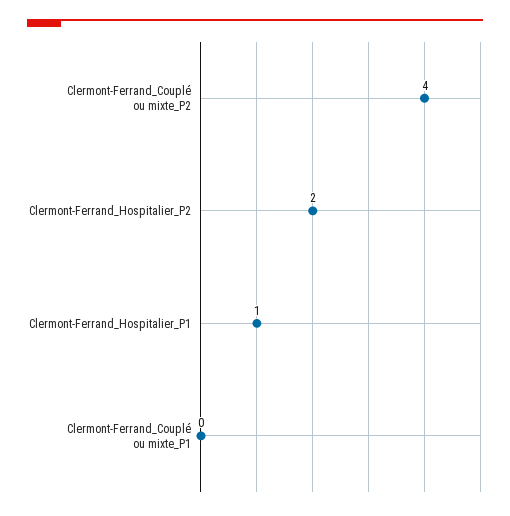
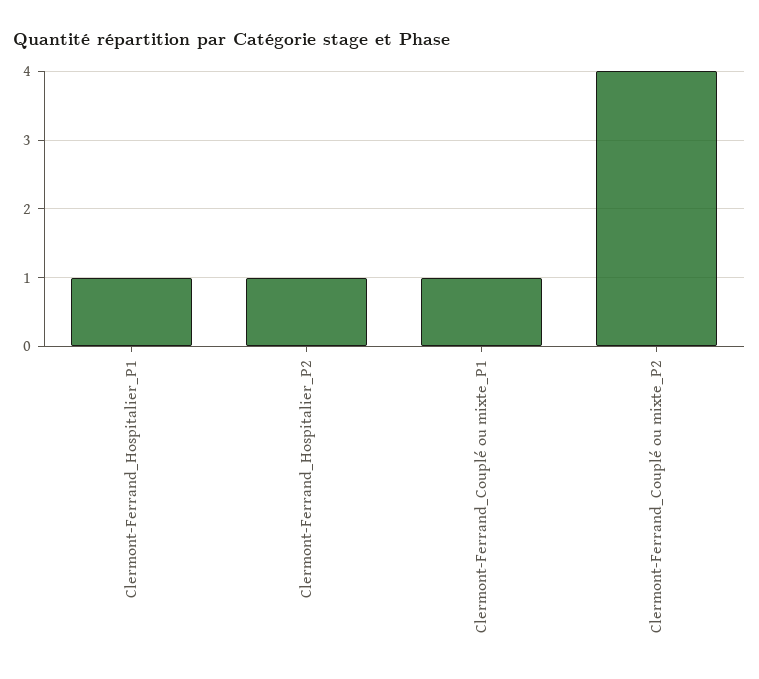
Clermont-Ferrand_Hospitalier_P2: 2 -> 1
Clermont-Ferrand_Couplé ou mixte_P1: 0 -> 1

